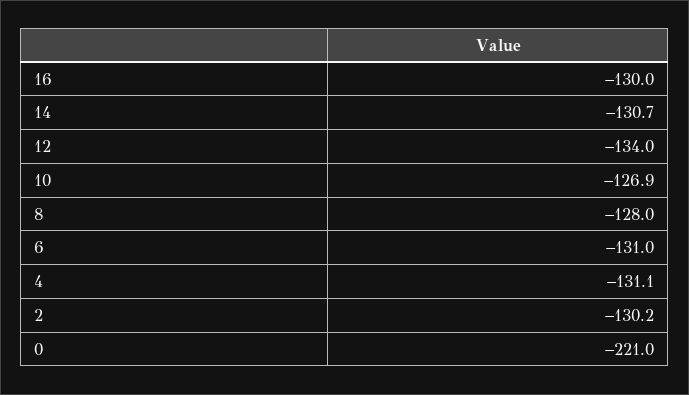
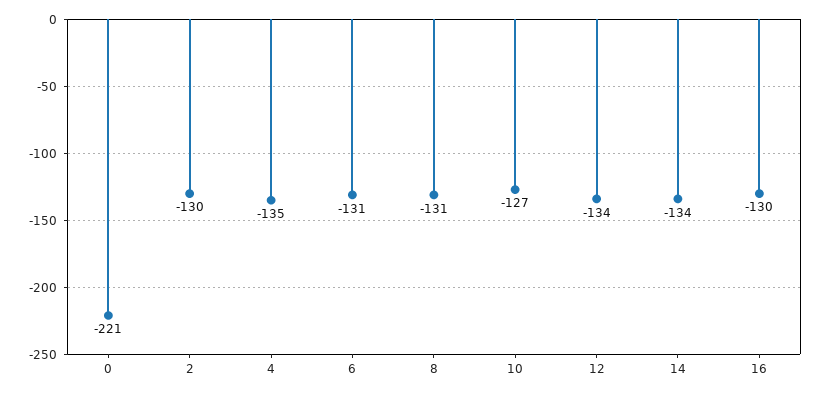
14: -130.7 -> -134
8: -128 -> -131
4: -131.1 -> -135

